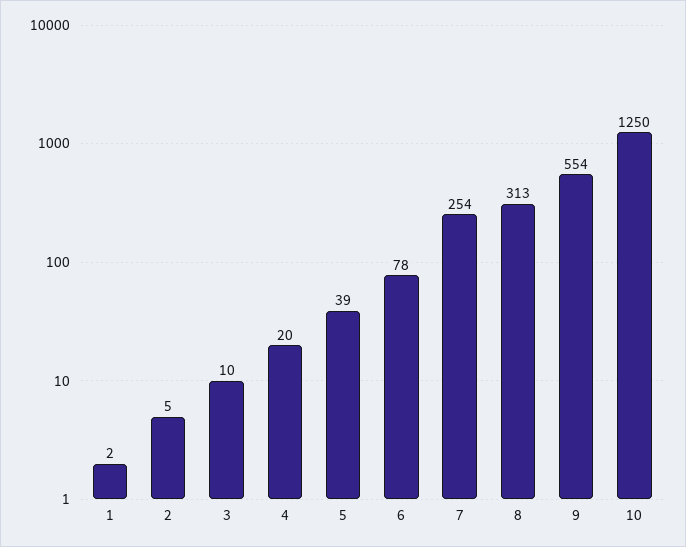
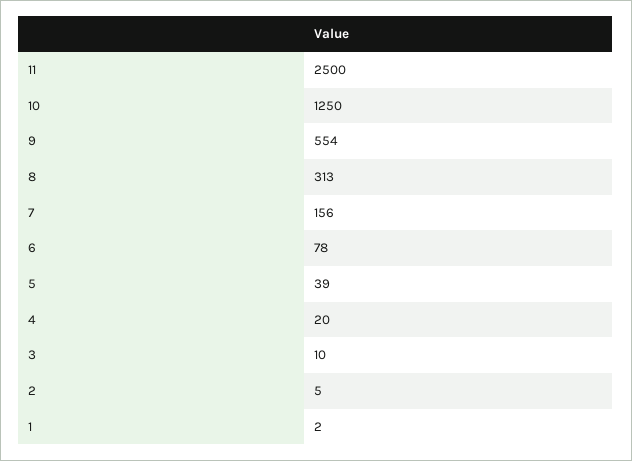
7: 254 -> 156
11: none -> 2500

